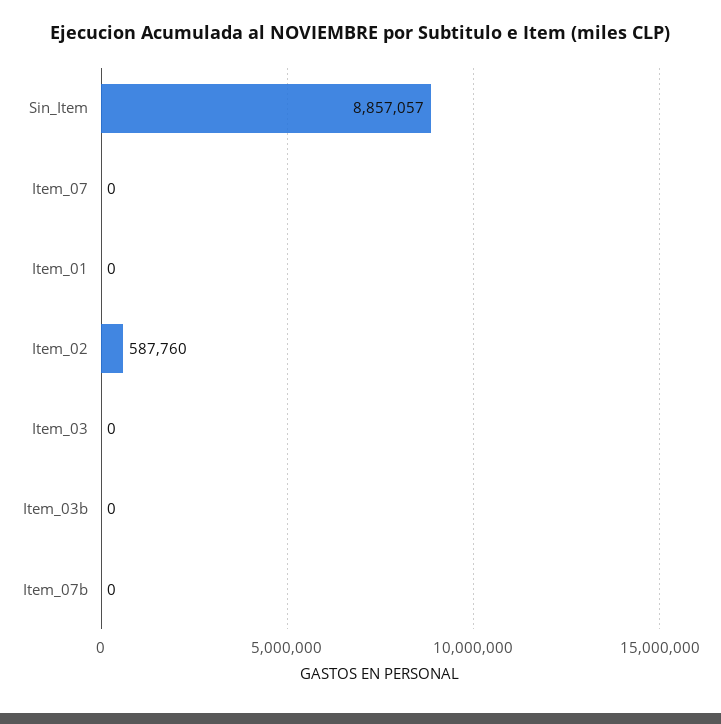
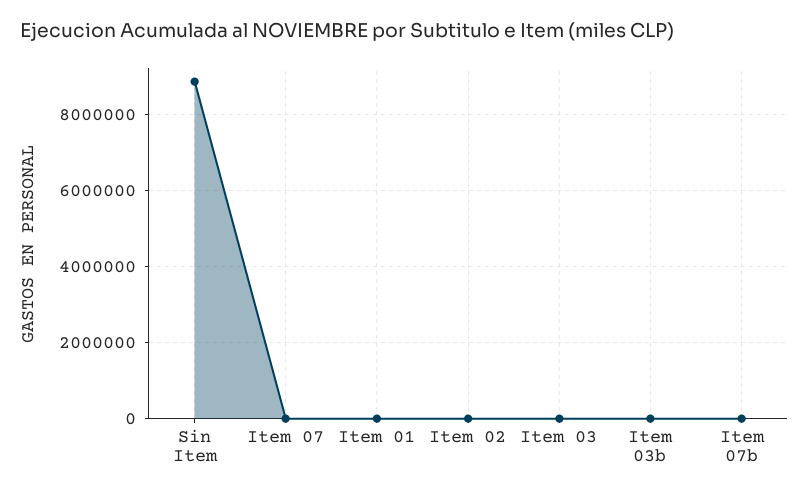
Item_02: 587760 -> 0

